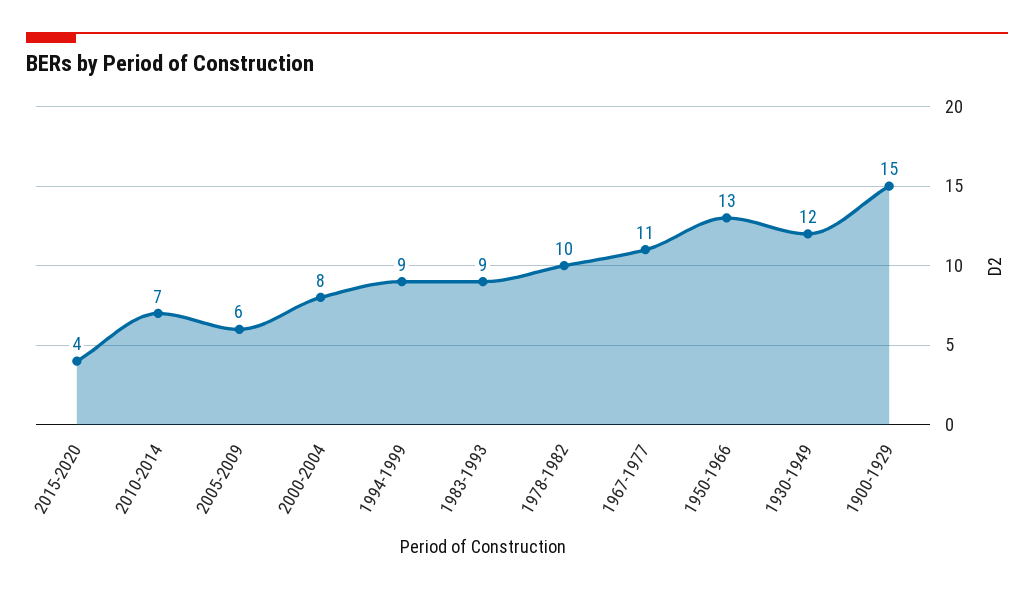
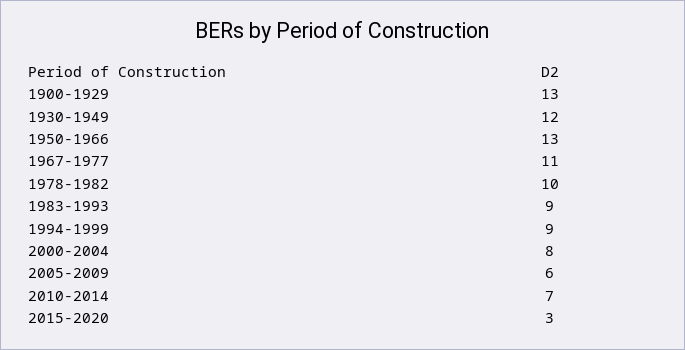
2015-2020: 4 -> 3
1900-1929: 15 -> 13

